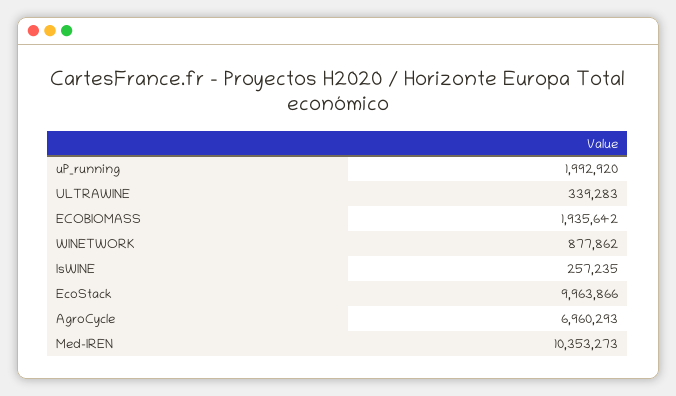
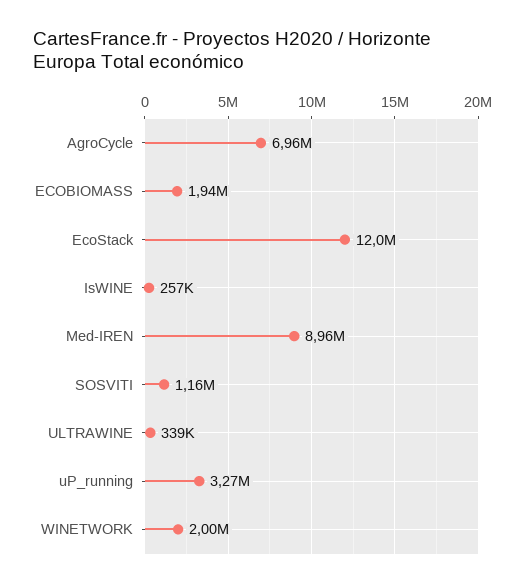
uP_running: 1992920 -> 3270000
WINETWORK: 877862 -> 2000000
EcoStack: 9963866 -> 12000000
Med-IREN: 10353273 -> 8960000
SOSVITI: none -> 1160000

